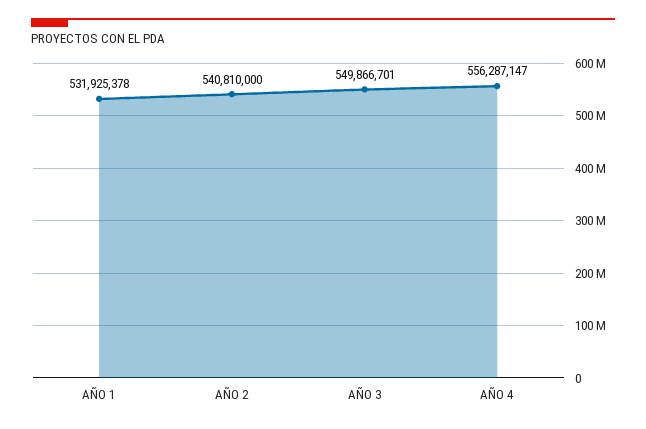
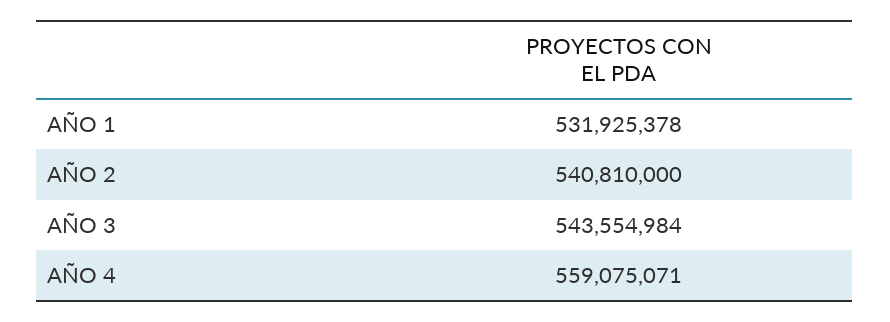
AÑO 3: 549866701 -> 543554984
AÑO 4: 556287147 -> 559075071

